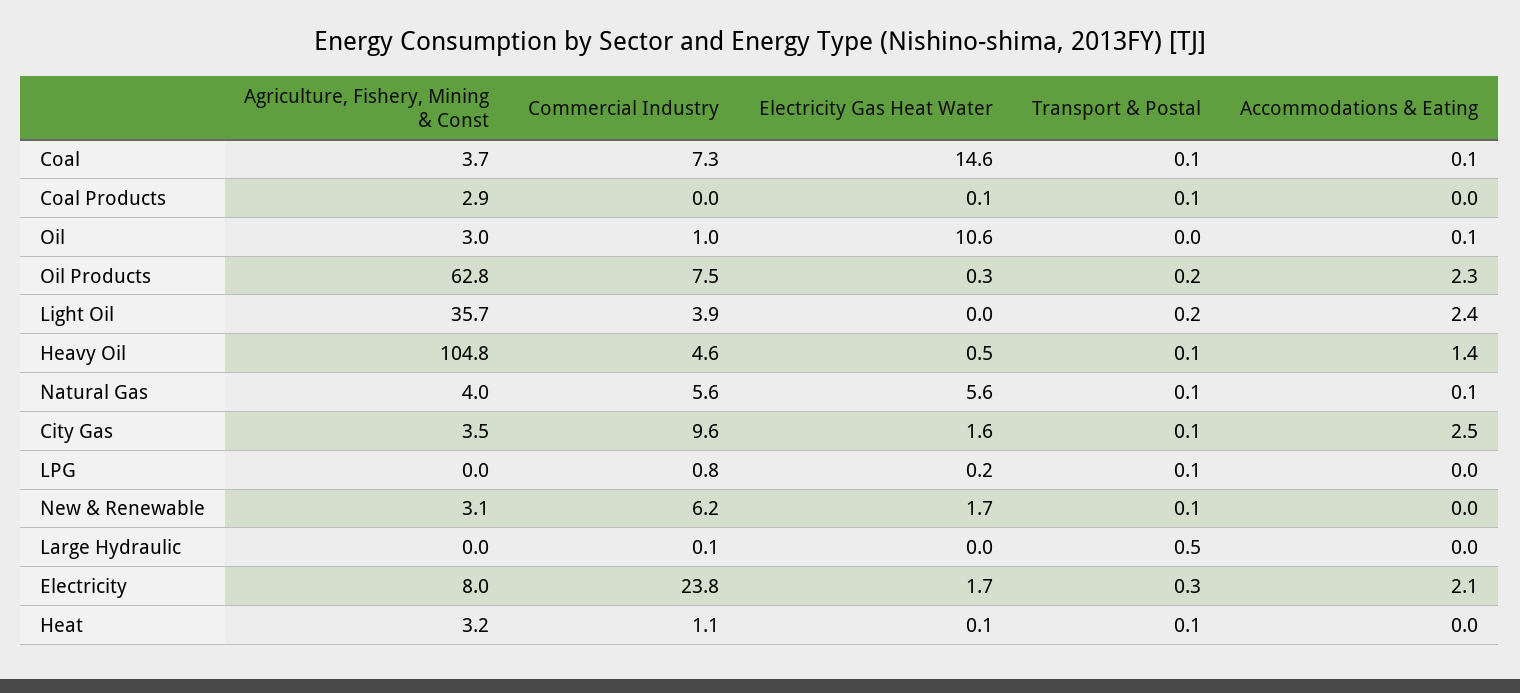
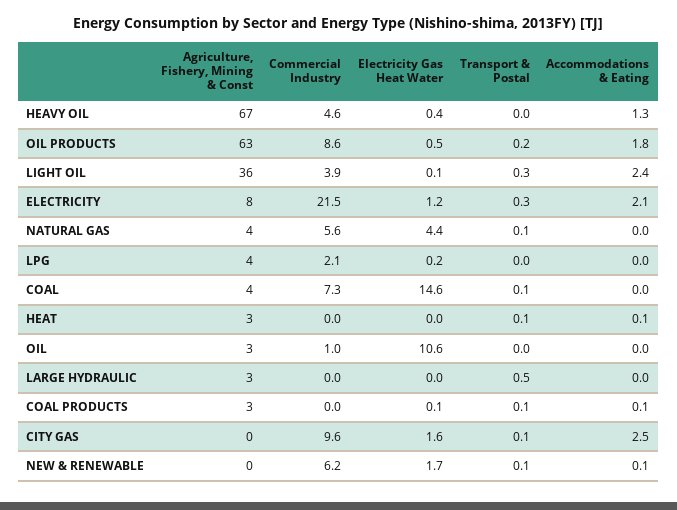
Accommodations & Eating, Coal: 0.1 -> 0
Accommodations & Eating, Coal Products: 0 -> 0.1
Accommodations & Eating, Oil: 0.1 -> 0
Commercial Industry, Oil Products: 7.5 -> 8.6
Electricity Gas Heat Water, Oil Products: 0.3 -> 0.5
Accommodations & Eating, Oil Products: 2.3 -> 1.8
Electricity Gas Heat Water, Light Oil: 0 -> 0.1
Transport & Postal, Light Oil: 0.2 -> 0.3
Agriculture, Fishery, Mining & Const, Heavy Oil: 104.8 -> 67
Electricity Gas Heat Water, Heavy Oil: 0.5 -> 0.4
Transport & Postal, Heavy Oil: 0.1 -> 0
Accommodations & Eating, Heavy Oil: 1.4 -> 1.3
Electricity Gas Heat Water, Natural Gas: 5.6 -> 4.4
Accommodations & Eating, Natural Gas: 0.1 -> 0
Agriculture, Fishery, Mining & Const, City Gas: 3.5 -> 0
Agriculture, Fishery, Mining & Const, LPG: 0 -> 4
Commercial Industry, LPG: 0.8 -> 2.1
Transport & Postal, LPG: 0.1 -> 0
Agriculture, Fishery, Mining & Const, New & Renewable: 3.1 -> 0
Accommodations & Eating, New & Renewable: 0 -> 0.1
Agriculture, Fishery, Mining & Const, Large Hydraulic: 0 -> 3
Commercial Industry, Large Hydraulic: 0.1 -> 0
Commercial Industry, Electricity: 23.8 -> 21.5
Electricity Gas Heat Water, Electricity: 1.7 -> 1.2
Commercial Industry, Heat: 1.1 -> 0
Electricity Gas Heat Water, Heat: 0.1 -> 0
Accommodations & Eating, Heat: 0 -> 0.1

